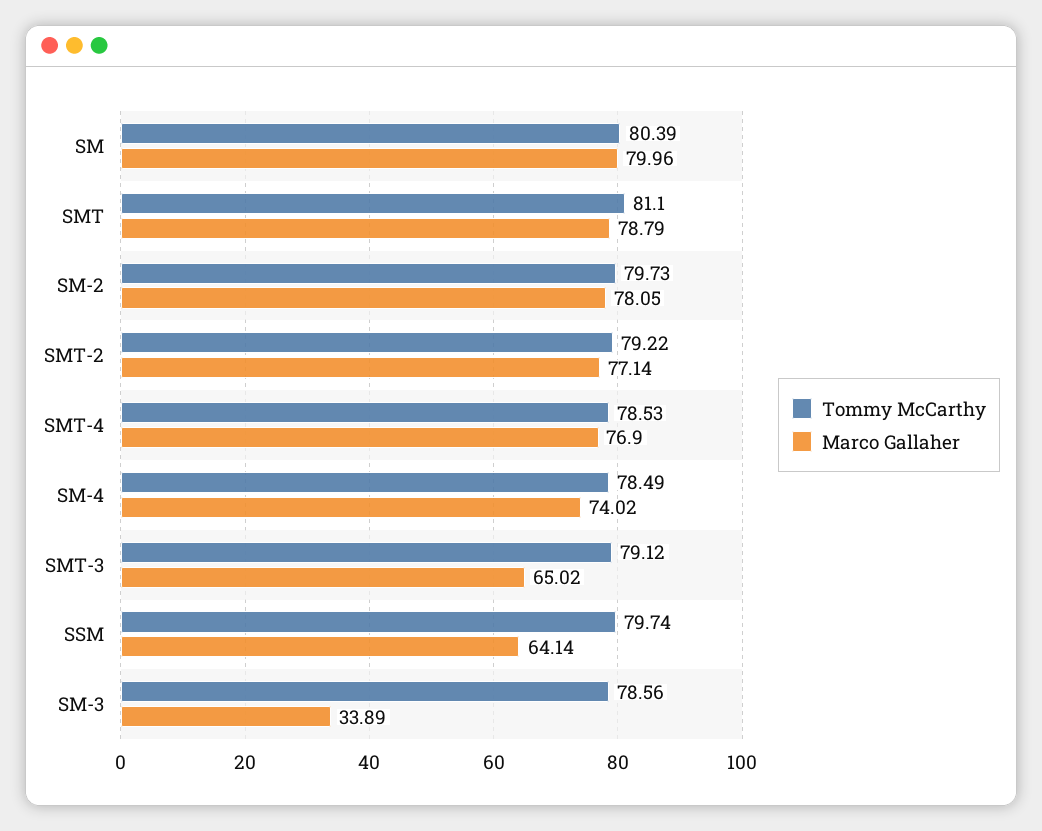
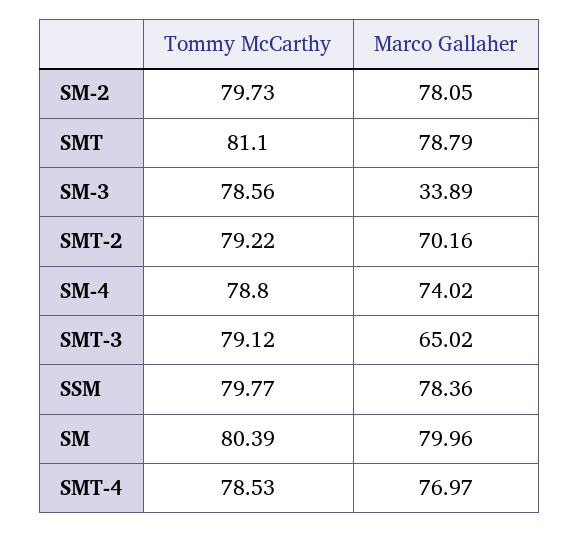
Marco Gallaher, SMT-2: 77.14 -> 70.16
Marco Gallaher, SMT-4: 76.9 -> 76.97
Tommy McCarthy, SM-4: 78.49 -> 78.8
Tommy McCarthy, SSM: 79.74 -> 79.77
Marco Gallaher, SSM: 64.14 -> 78.36

